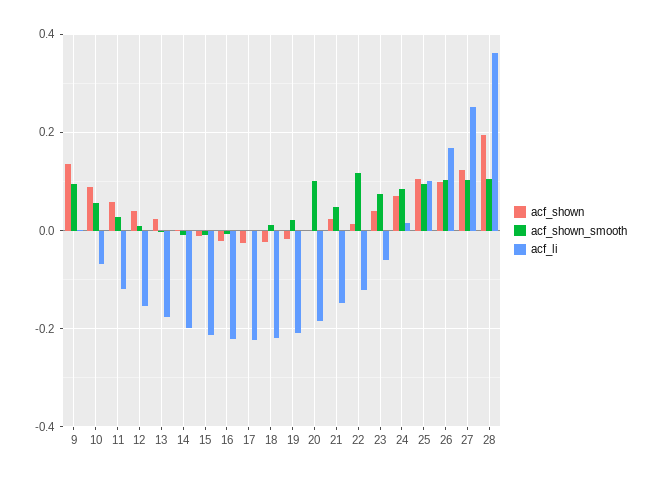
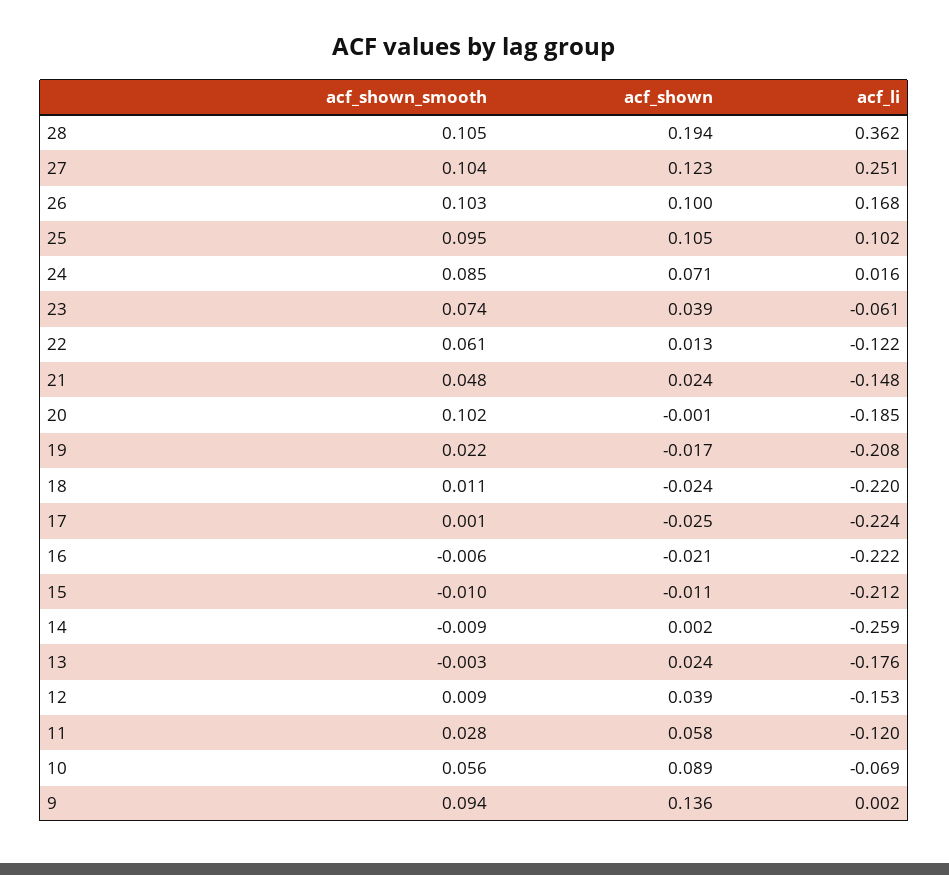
acf_li, 14: -0.2 -> -0.259
acf_shown_smooth, 22: 0.12 -> 0.061

